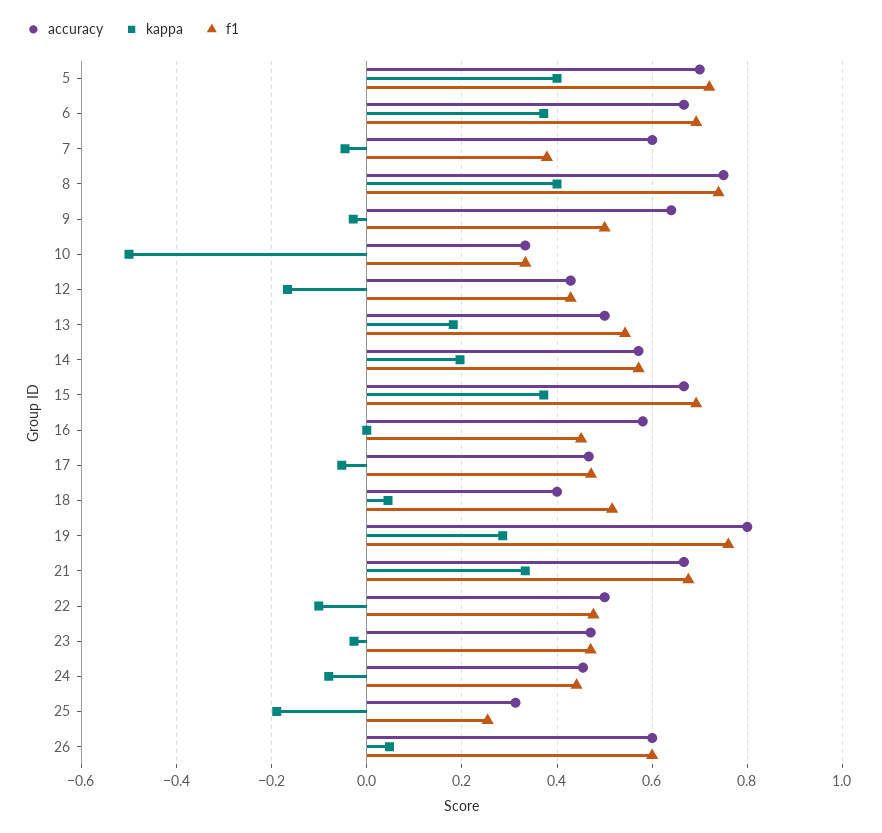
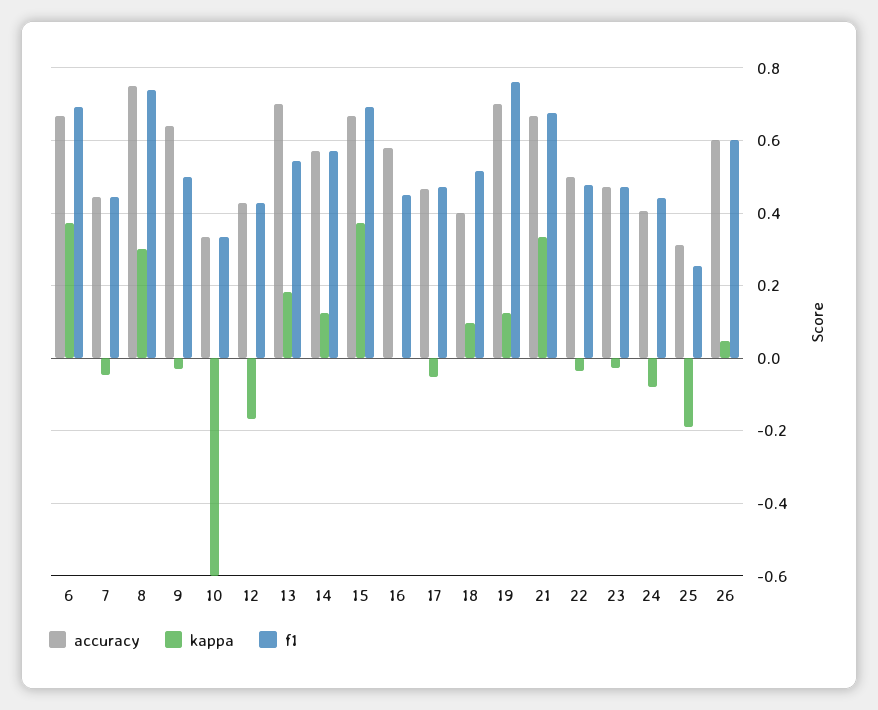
accuracy, 5: 0.7 -> none
kappa, 5: 0.4 -> none
f1, 5: 0.72 -> none
accuracy, 7: 0.6 -> 0.44
f1, 7: 0.38 -> 0.44
kappa, 8: 0.4 -> 0.3
kappa, 10: -0.5 -> -0.6
accuracy, 13: 0.5 -> 0.7
kappa, 14: 0.2 -> 0.12
kappa, 18: 0.04 -> 0.1
accuracy, 19: 0.8 -> 0.7
kappa, 19: 0.28 -> 0.12
kappa, 22: -0.1 -> -0.04
accuracy, 24: 0.46 -> 0.4

